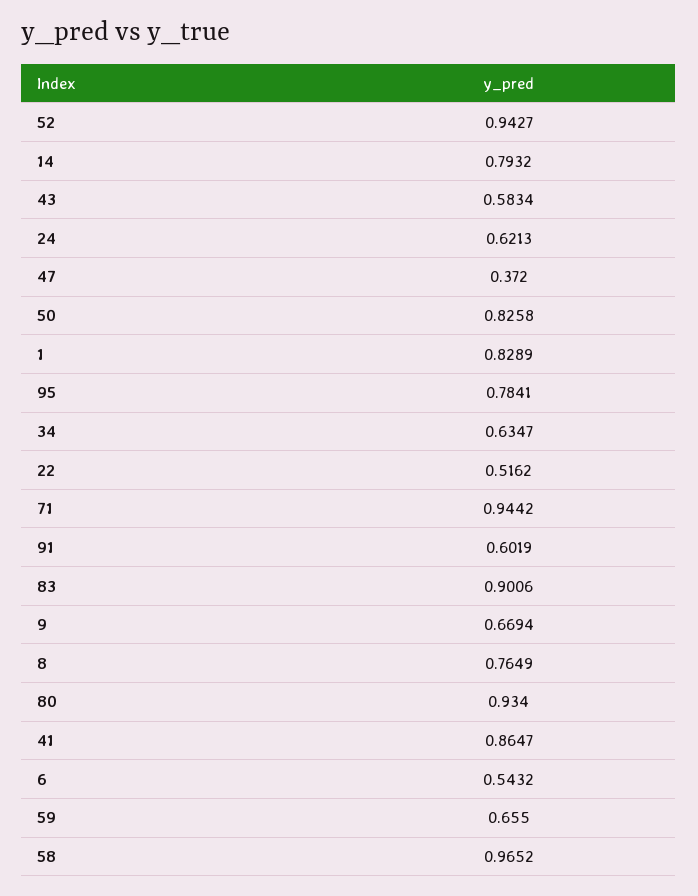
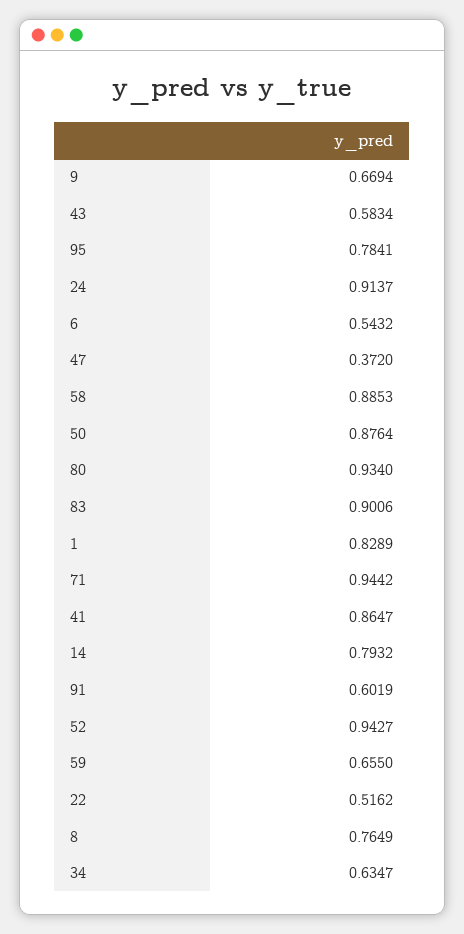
24: 0.6213 -> 0.9137
50: 0.8258 -> 0.8764
58: 0.9652 -> 0.8853

